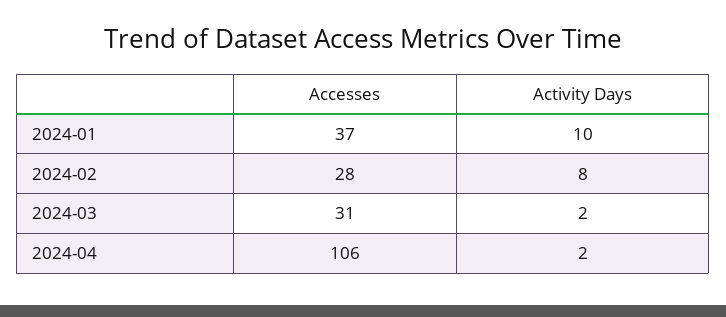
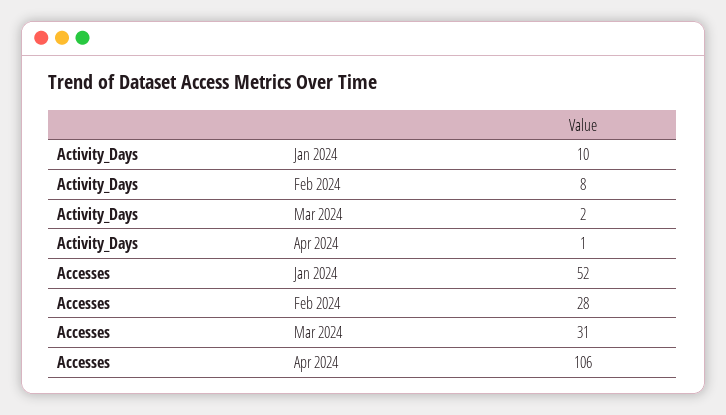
Accesses, 2024-01: 37 -> 52
Activity Days, 2024-04: 2 -> 1

